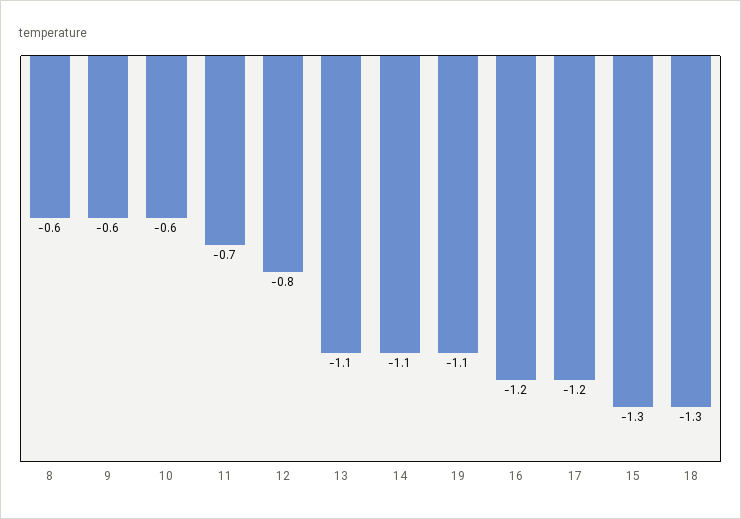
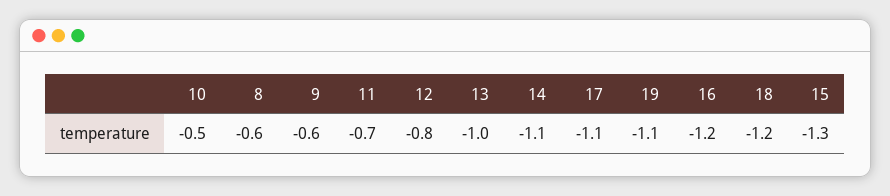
10: -0.6 -> -0.5
13: -1.1 -> -1
17: -1.2 -> -1.1
18: -1.3 -> -1.2

